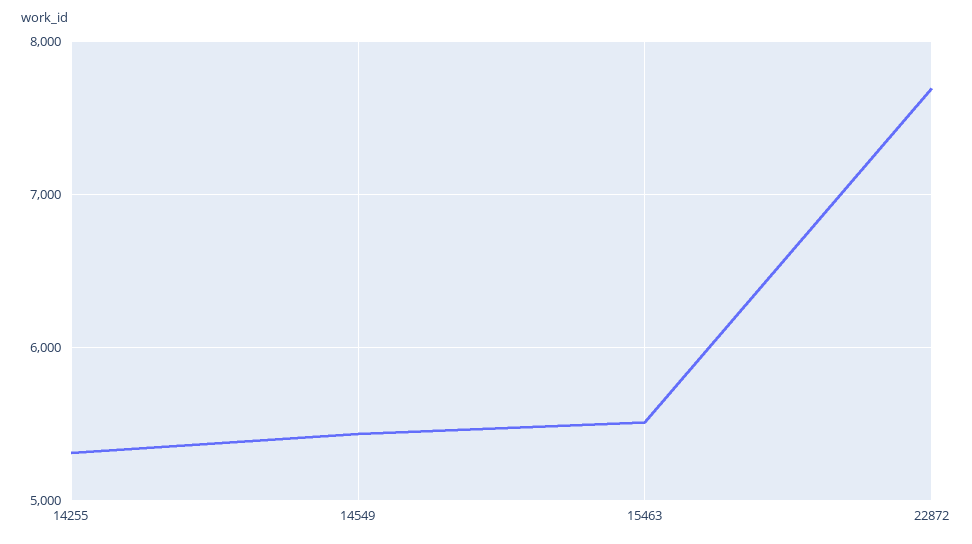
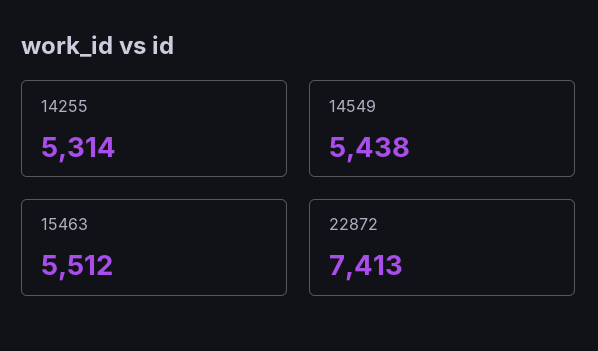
22872: 7700 -> 7413

